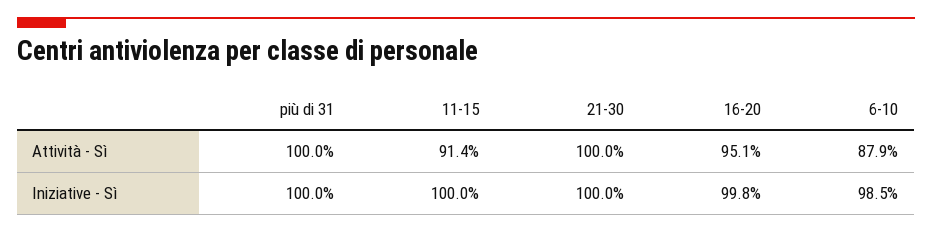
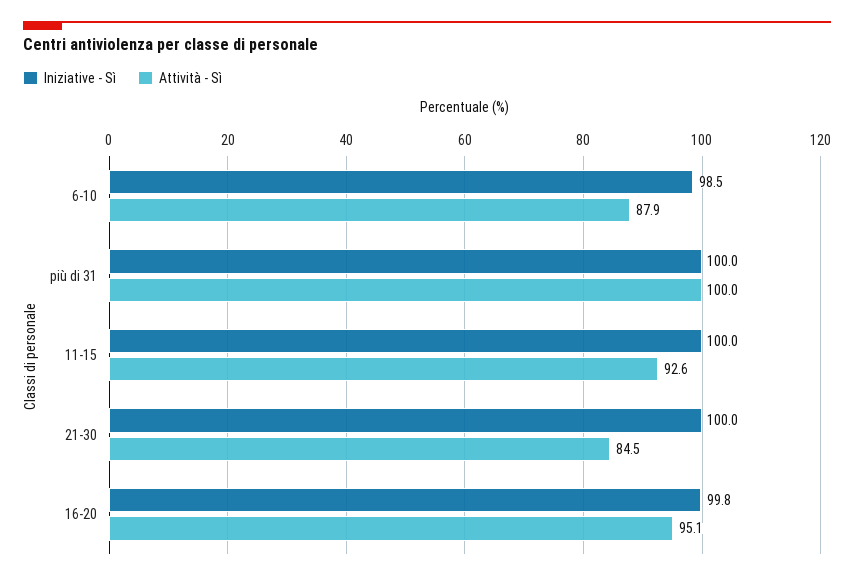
Attività - Sì, 11-15: 91.4 -> 92.6
Attività - Sì, 21-30: 100 -> 84.5

